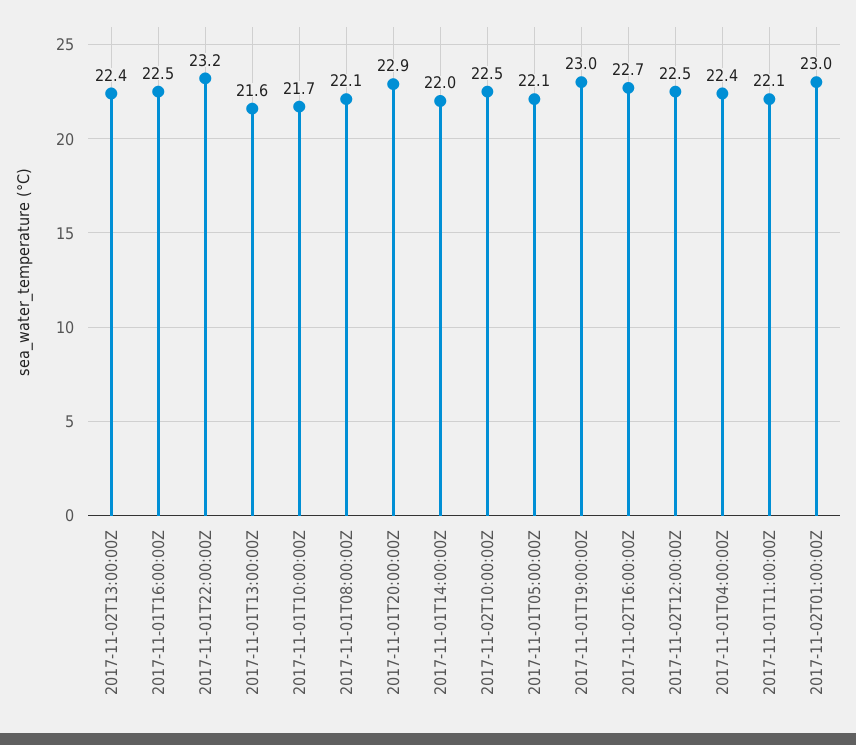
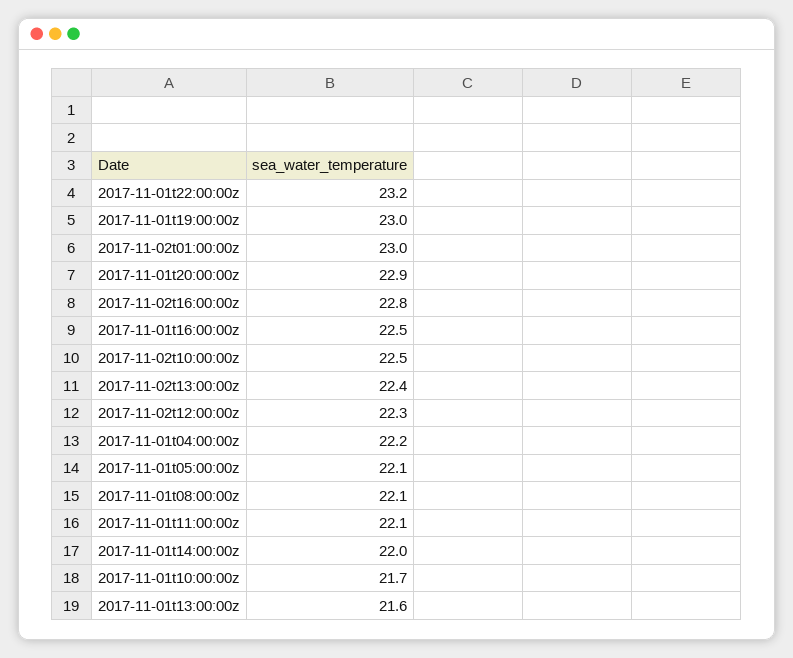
2017-11-02T16:00:00Z: 22.7 -> 22.8
2017-11-02T12:00:00Z: 22.5 -> 22.3
2017-11-01T04:00:00Z: 22.4 -> 22.2

